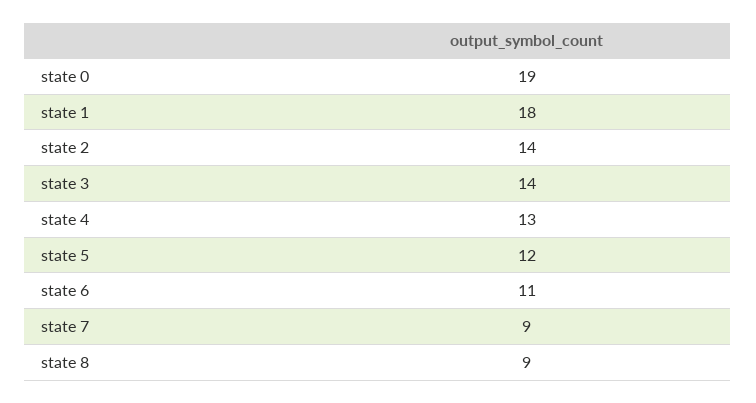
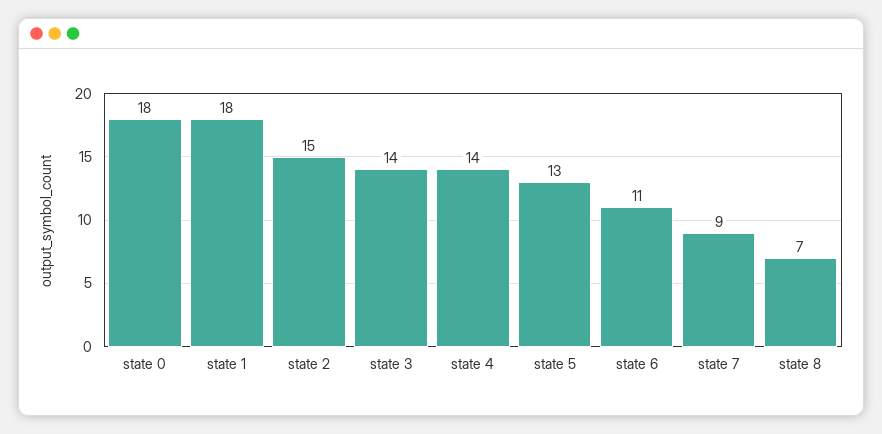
state 0: 19 -> 18
state 2: 14 -> 15
state 4: 13 -> 14
state 5: 12 -> 13
state 8: 9 -> 7

